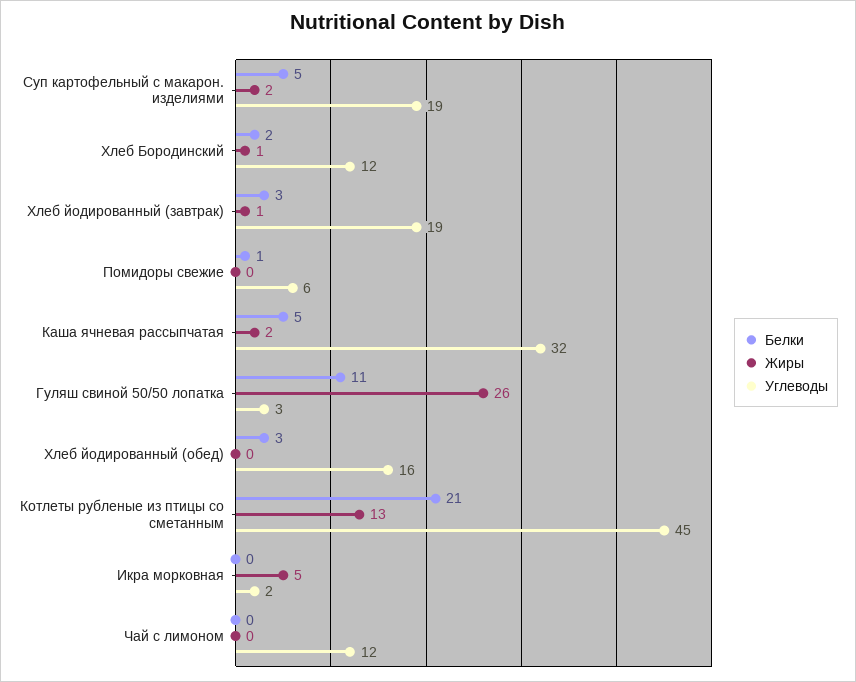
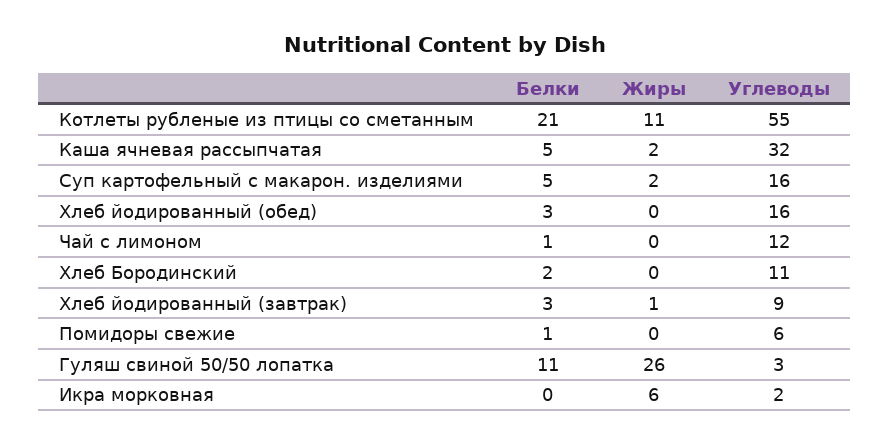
Углеводы, Суп картофельный с макарон. изделиями: 19 -> 16
Жиры, Хлеб Бородинский: 1 -> 0
Углеводы, Хлеб Бородинский: 12 -> 11
Углеводы, Хлеб йодированный (завтрак): 19 -> 9
Жиры, Котлеты рубленые из птицы со сметанным: 13 -> 11
Углеводы, Котлеты рубленые из птицы со сметанным: 45 -> 55
Жиры, Икра морковная: 5 -> 6
Белки, Чай с лимоном: 0 -> 1

